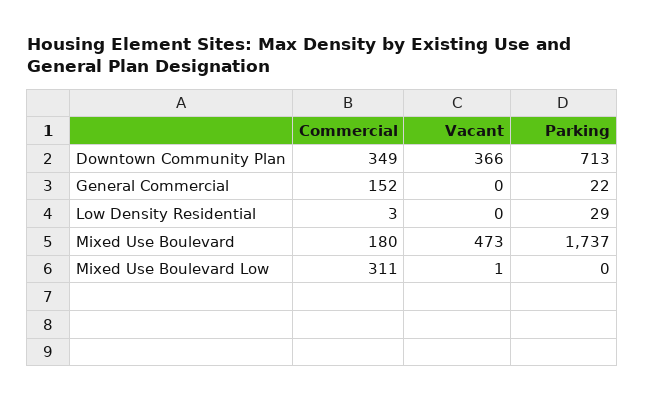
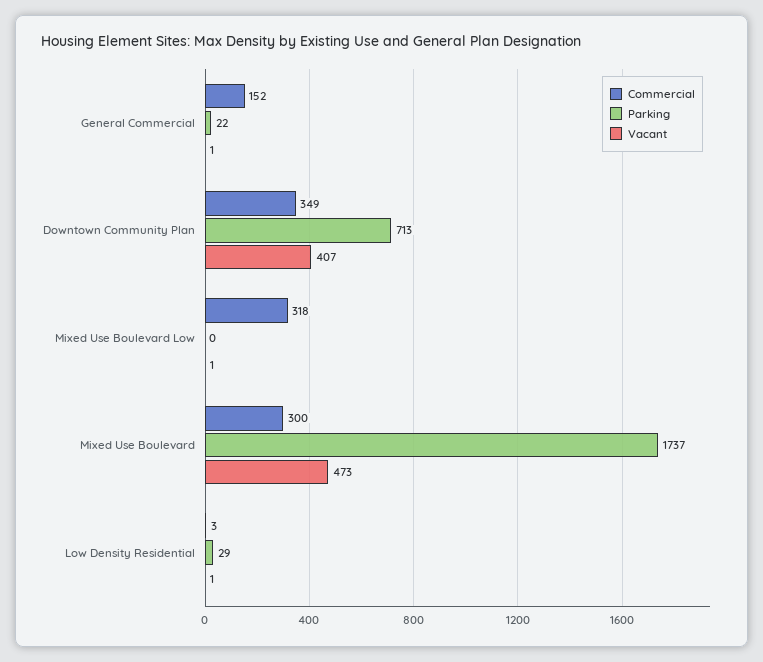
Vacant, Downtown Community Plan: 366 -> 407
Vacant, General Commercial: 0 -> 1
Vacant, Low Density Residential: 0 -> 1
Commercial, Mixed Use Boulevard: 180 -> 300
Commercial, Mixed Use Boulevard Low: 311 -> 318

